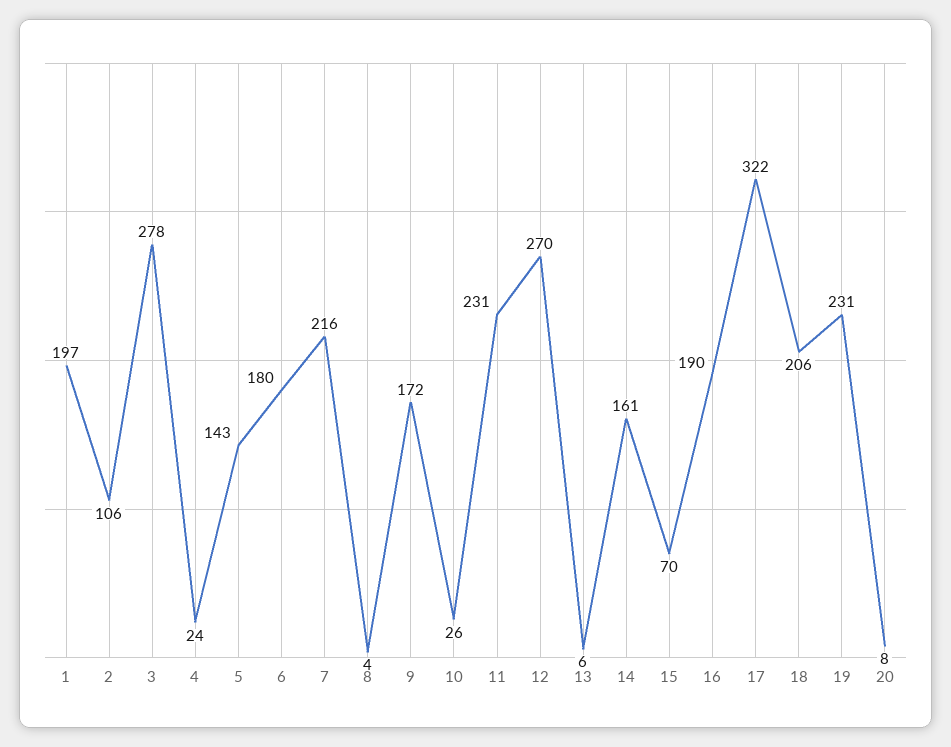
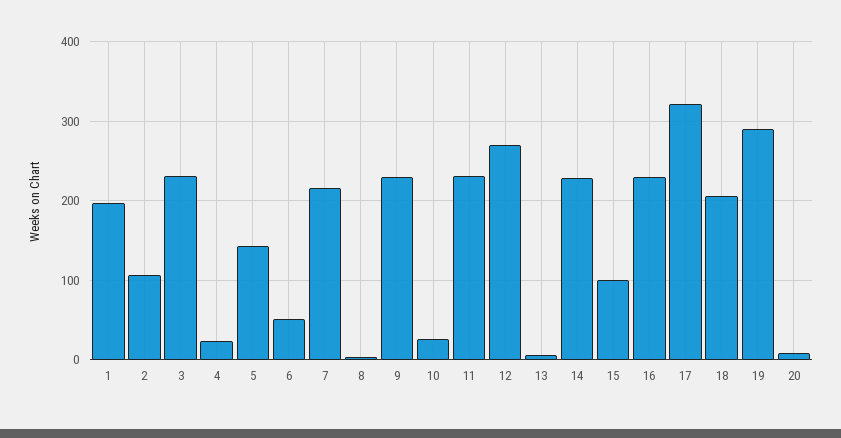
3: 278 -> 230
6: 180 -> 50
9: 172 -> 230
14: 161 -> 230
15: 70 -> 100
16: 190 -> 230
19: 231 -> 290

